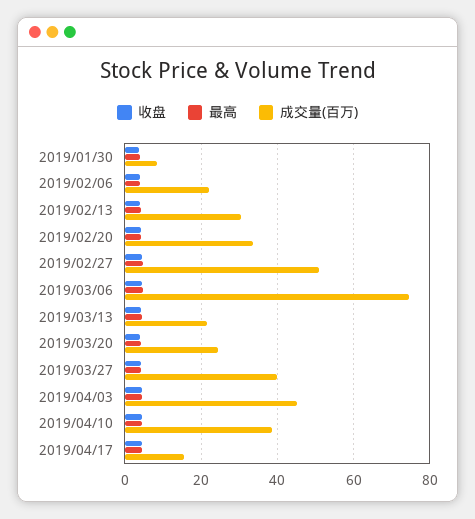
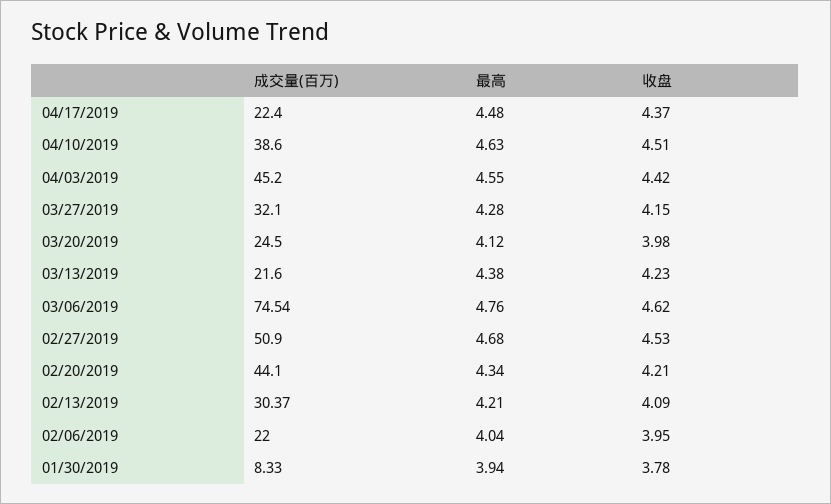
成交量(百万), 2019/02/20: 34 -> 44.1
成交量(百万), 2019/03/27: 40 -> 32.1
成交量(百万), 2019/04/17: 16 -> 22.4

